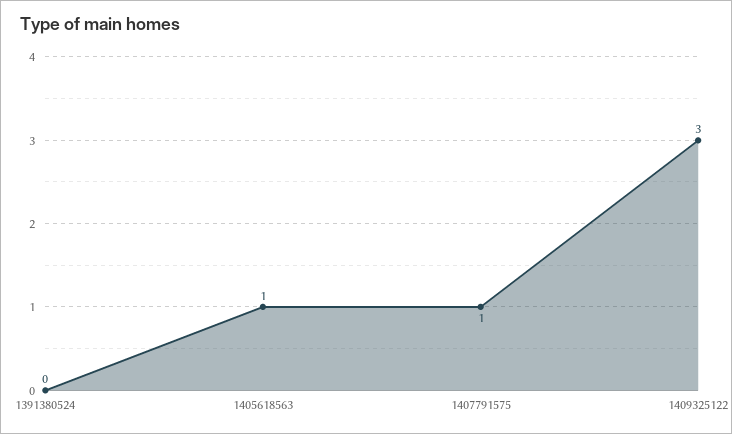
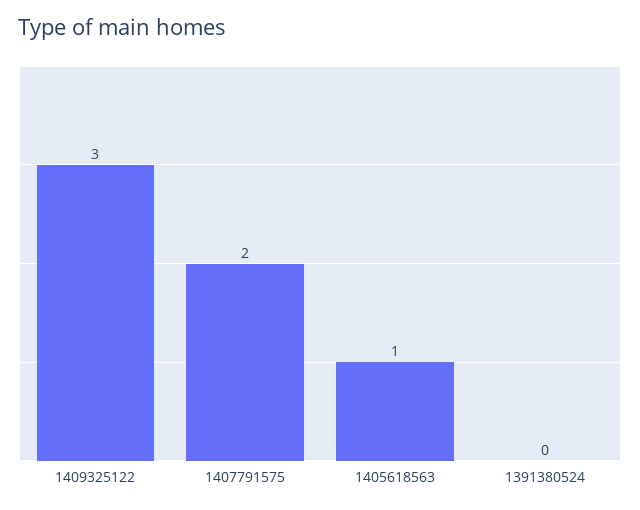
1407791575: 1 -> 2

